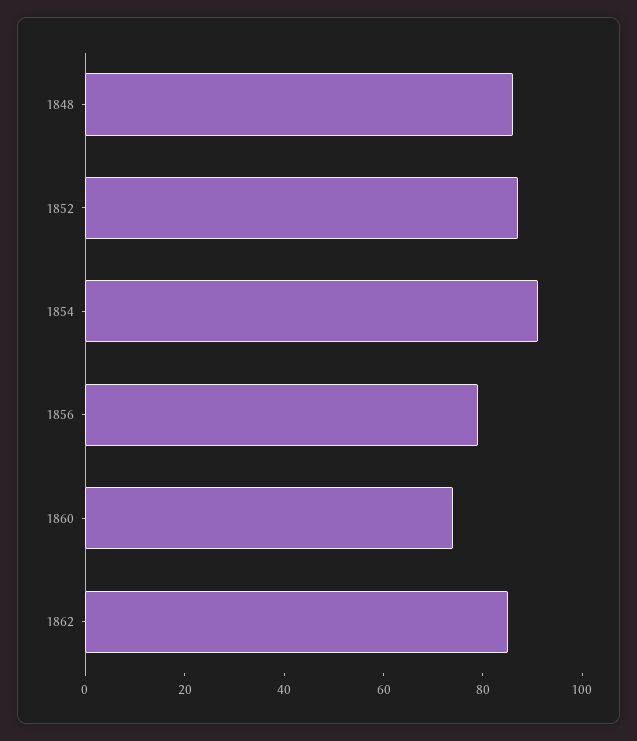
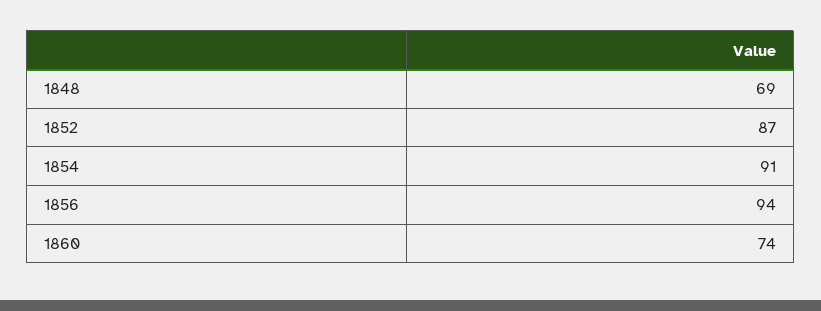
1848: 85 -> 69
1856: 80 -> 94
1862: 85 -> none

